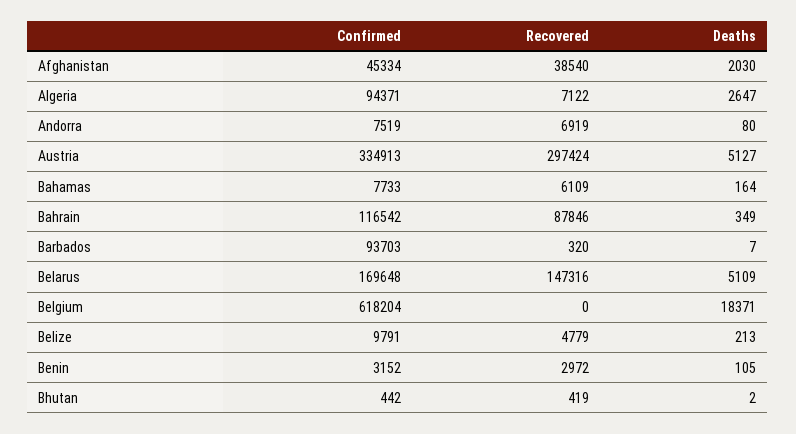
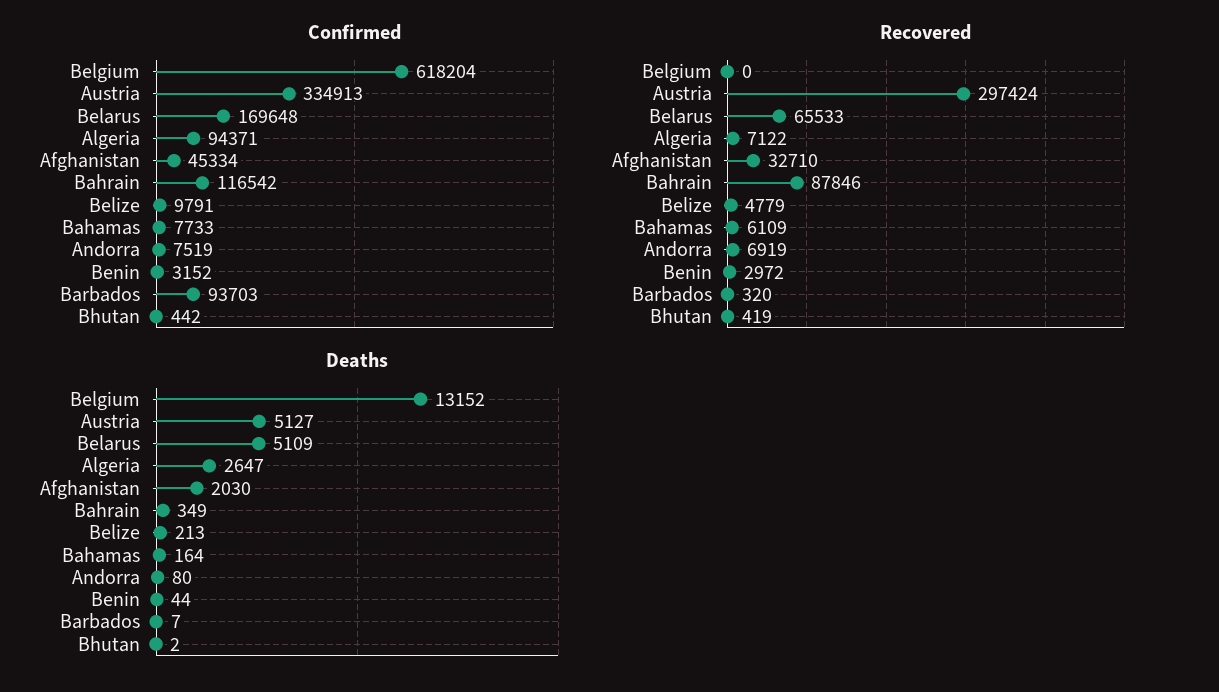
Recovered, Afghanistan: 38540 -> 32710
Recovered, Belarus: 147316 -> 65533
Deaths, Belgium: 18371 -> 13152
Deaths, Benin: 105 -> 44

